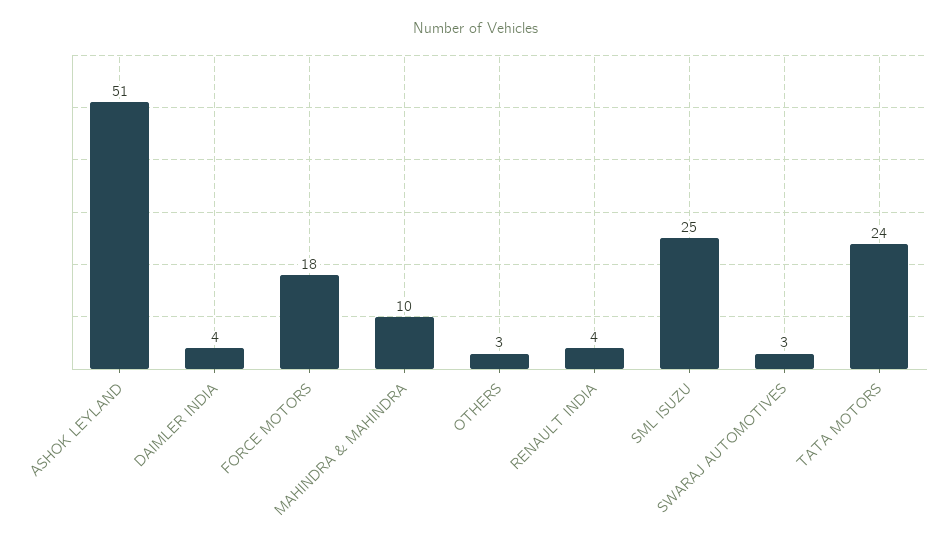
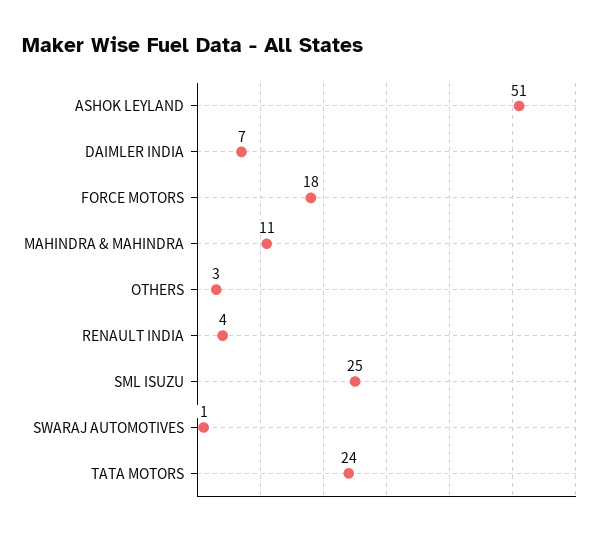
DAIMLER INDIA: 4 -> 7
MAHINDRA & MAHINDRA: 10 -> 11
SWARAJ AUTOMOTIVES: 3 -> 1

